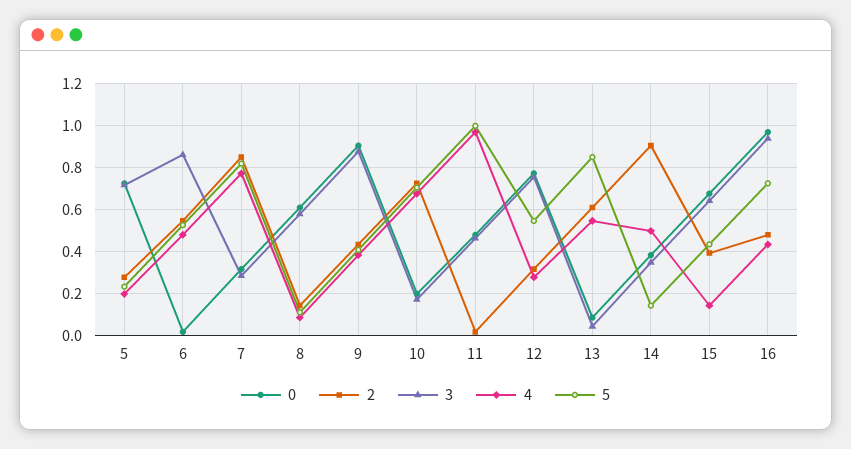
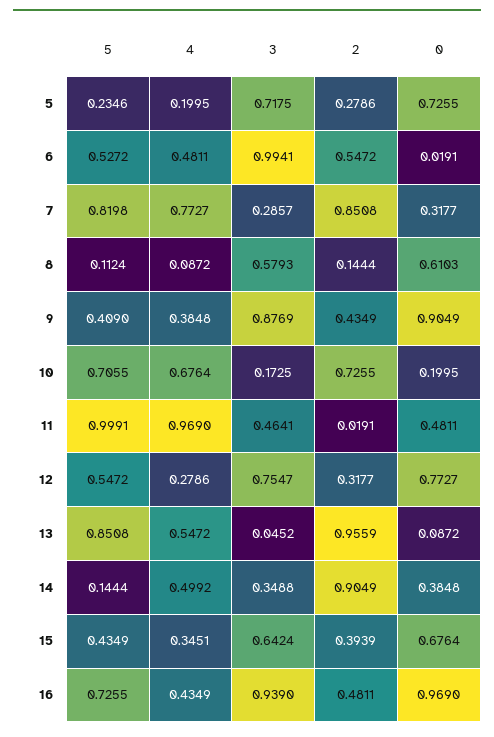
3, 6: 0.85 -> 0.9941
2, 13: 0.6 -> 0.9559
4, 15: 0.15 -> 0.3451

